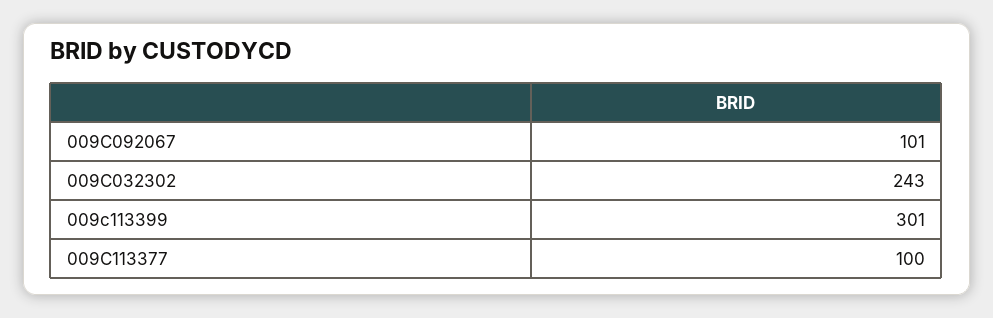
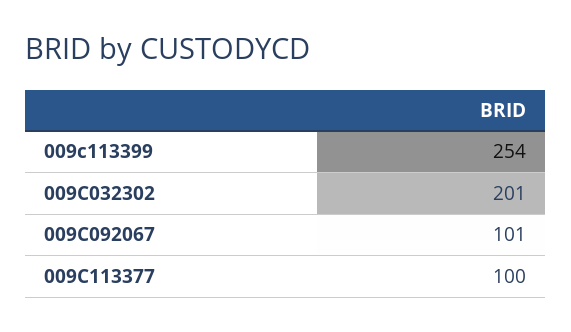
009C032302: 243 -> 201
009c113399: 301 -> 254

